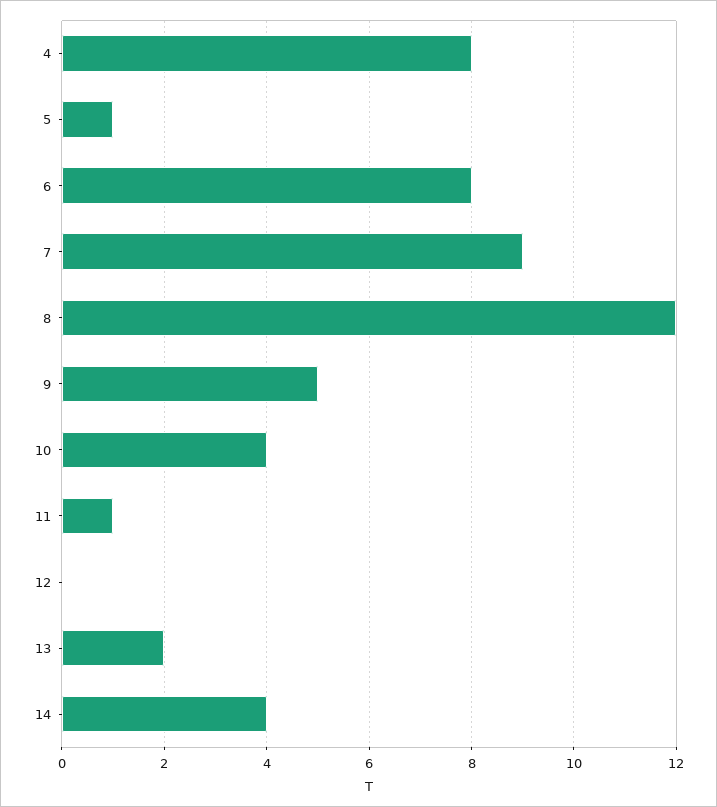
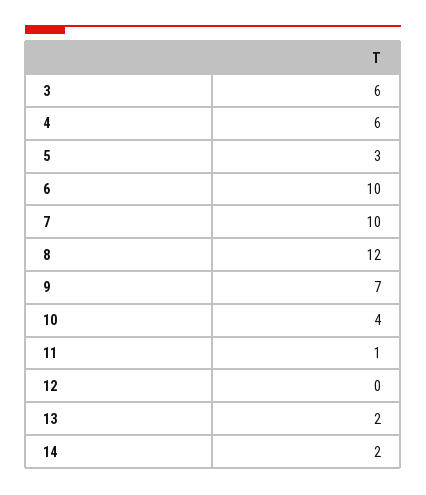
4: 8 -> 6
5: 1 -> 3
6: 8 -> 10
7: 9 -> 10
9: 5 -> 7
14: 4 -> 2
3: none -> 6

